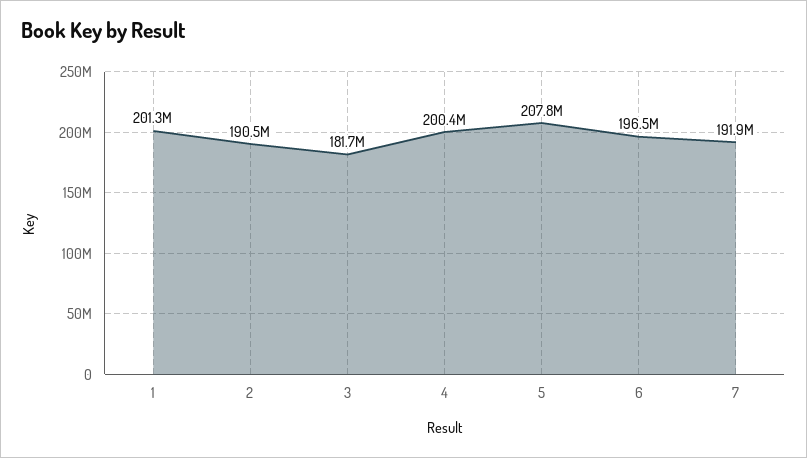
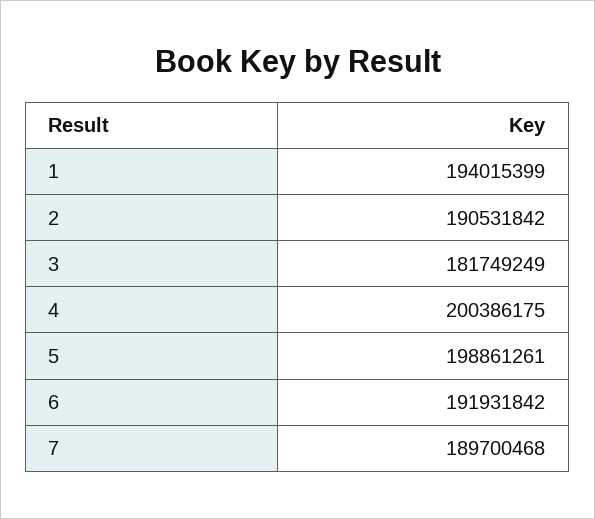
1: 201300000 -> 194015399
5: 207800000 -> 198861261
6: 196500000 -> 191931842
7: 191900000 -> 189700468

